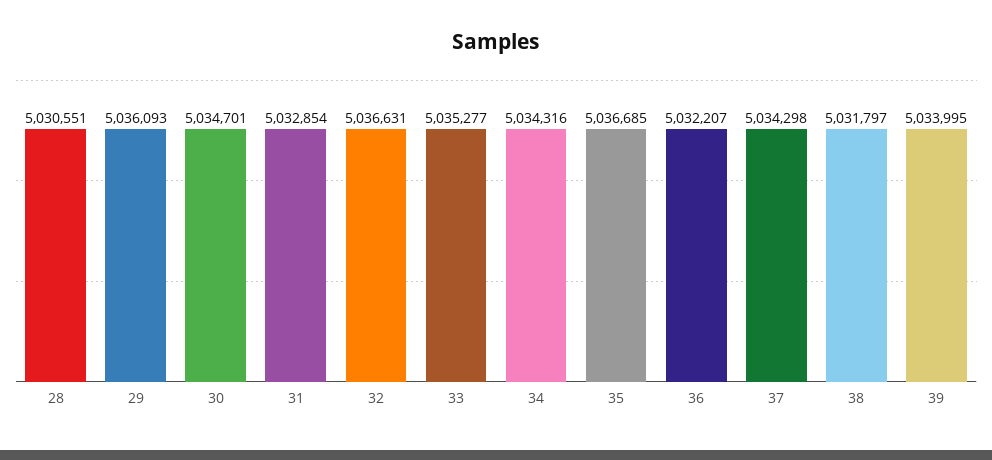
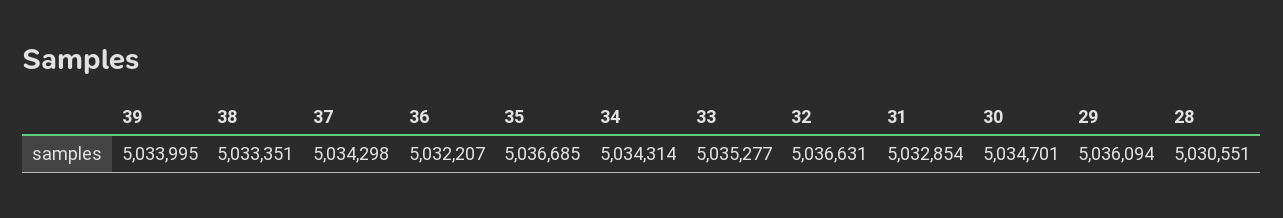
29: 5036093 -> 5036094
34: 5034316 -> 5034314
38: 5031797 -> 5033351

